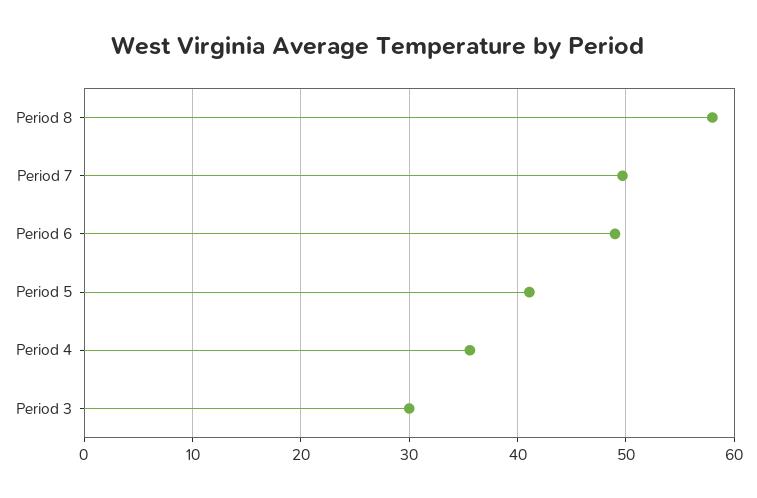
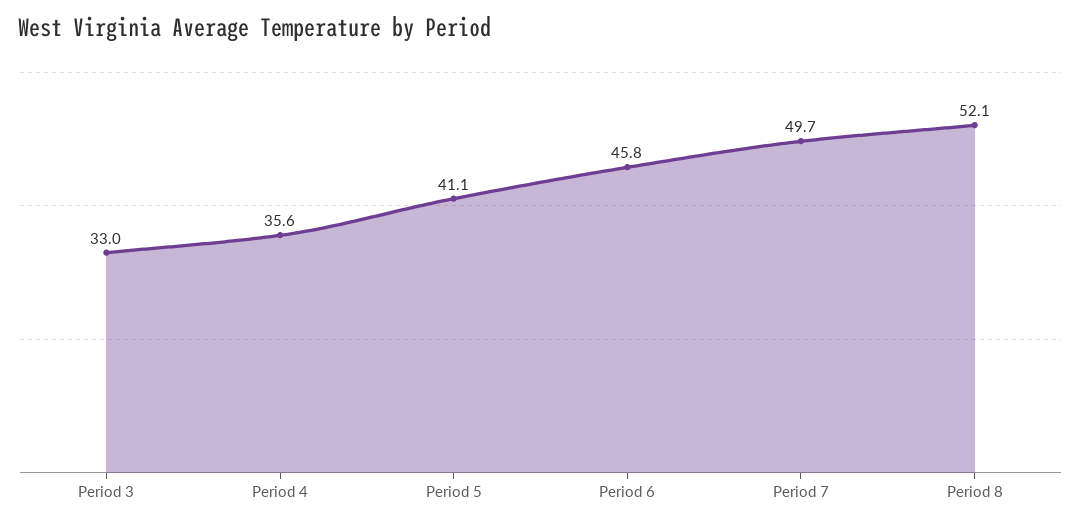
Period 8: 58 -> 52.1
Period 6: 49 -> 45.8
Period 3: 30 -> 33

